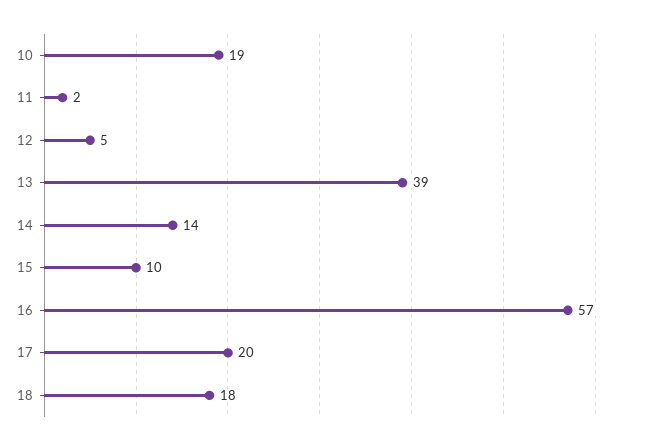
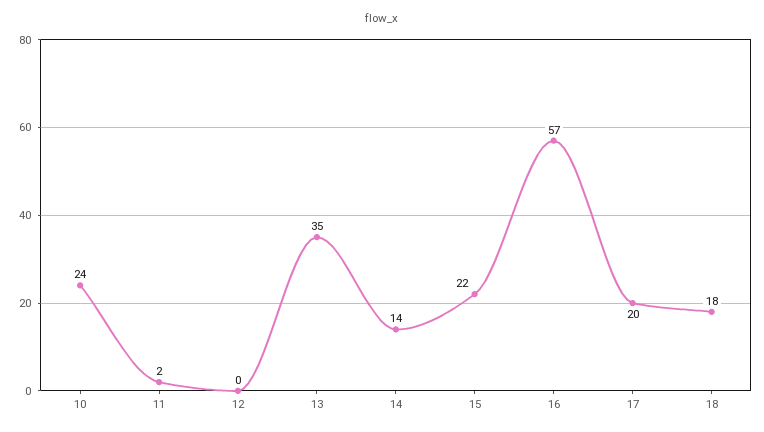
10: 19 -> 24
12: 5 -> 0
13: 39 -> 35
15: 10 -> 22

